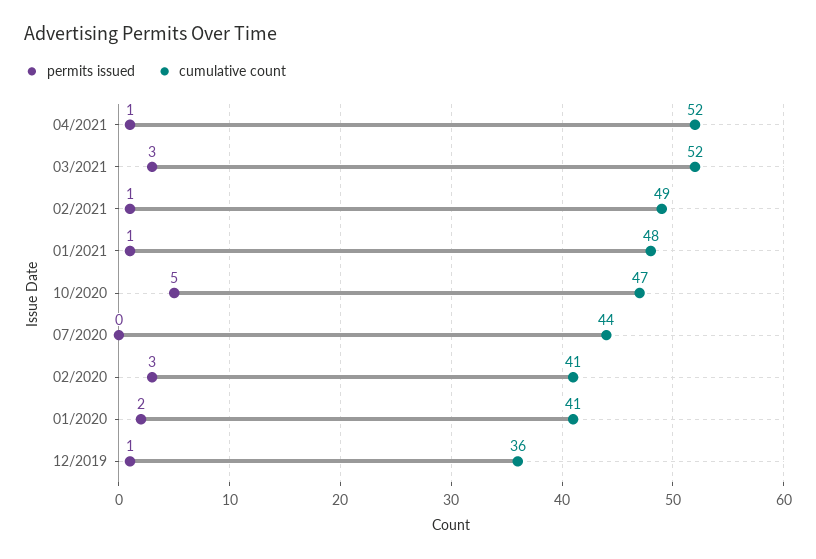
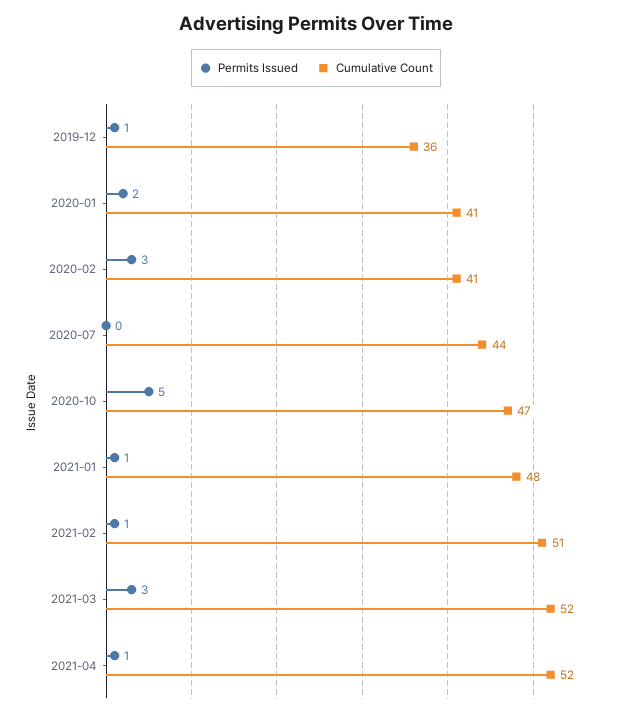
cumulative count, 02/2021: 49 -> 51

